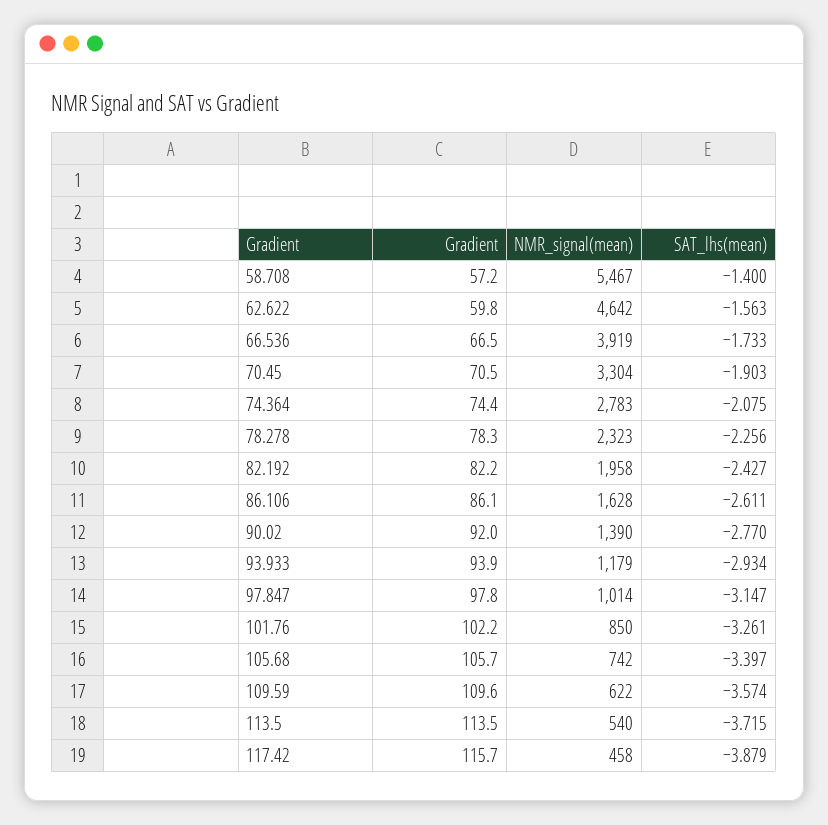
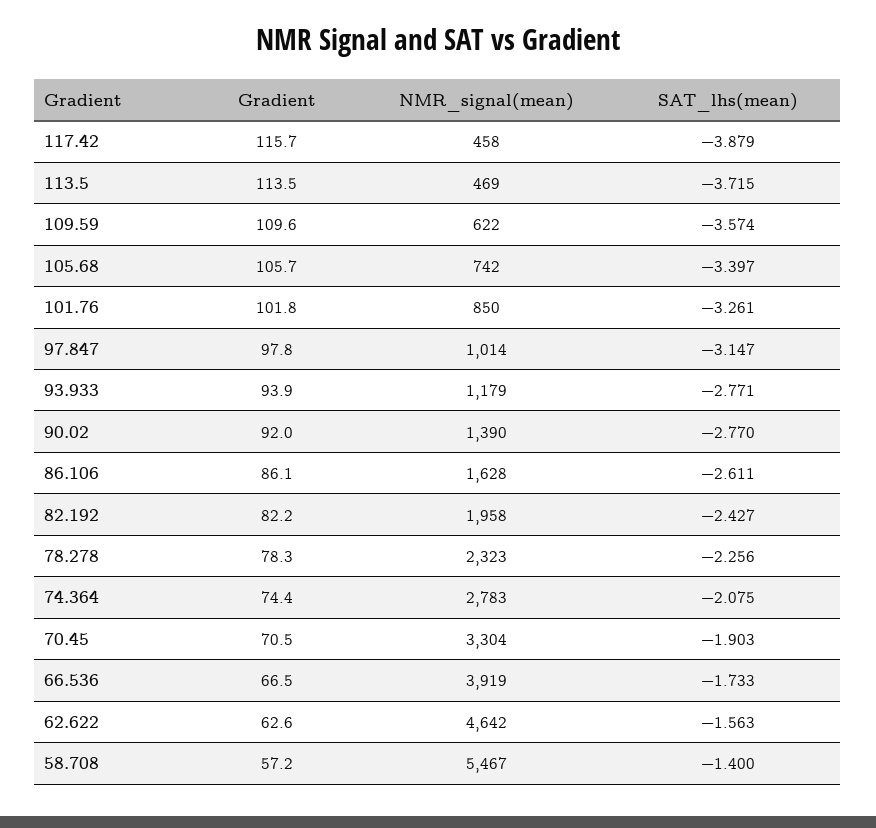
Gradient, 62.622: 59.8 -> 62.6
SAT_lhs(mean), 93.933: -2.934 -> -2.771
Gradient, 101.76: 102.2 -> 101.8
NMR_signal(mean), 113.5: 540 -> 469

